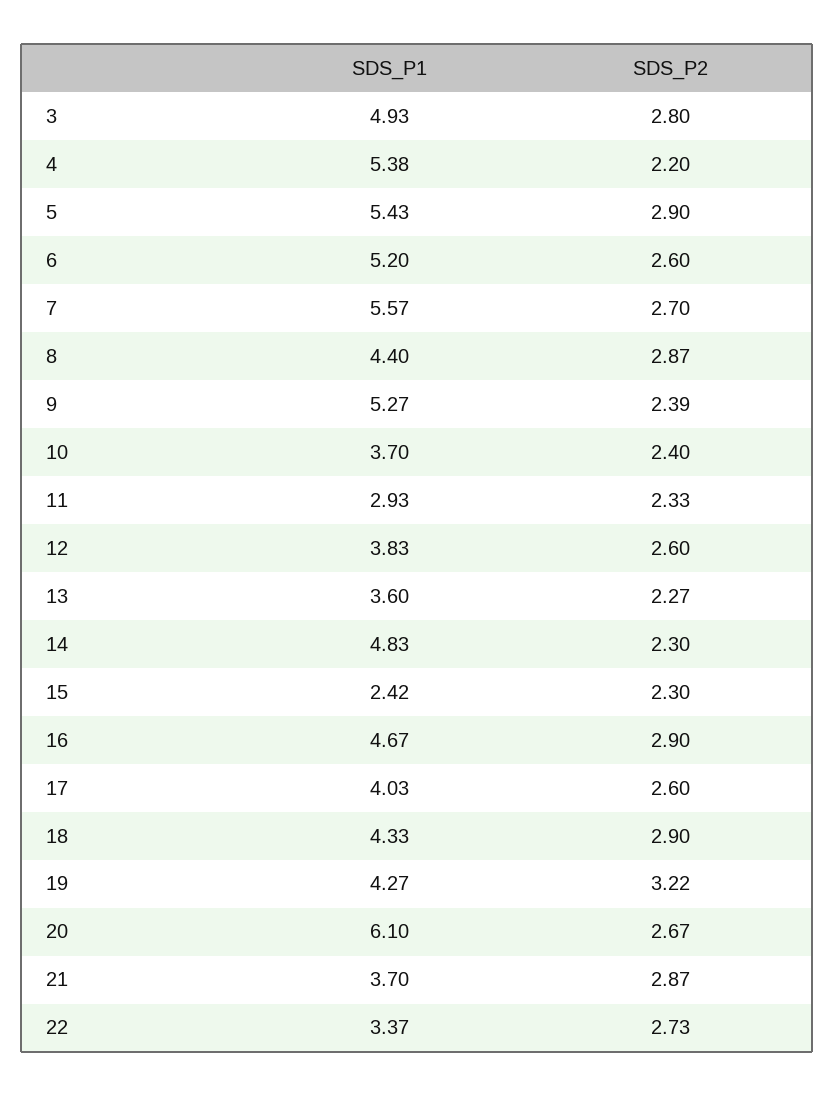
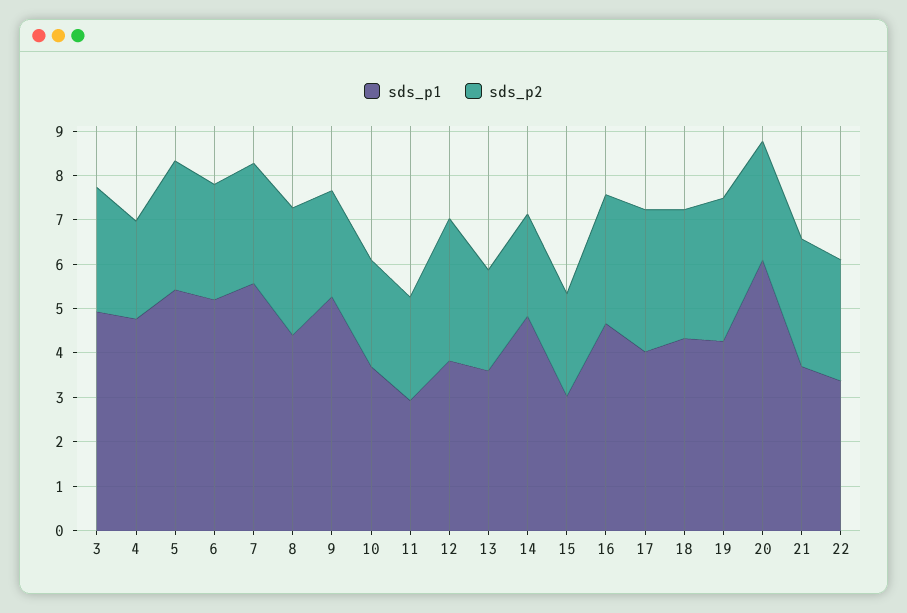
SDS_P1, 4: 5.38 -> 4.8
SDS_P2, 12: 2.6 -> 3.2
SDS_P1, 15: 2.42 -> 3
SDS_P2, 17: 2.6 -> 3.2

